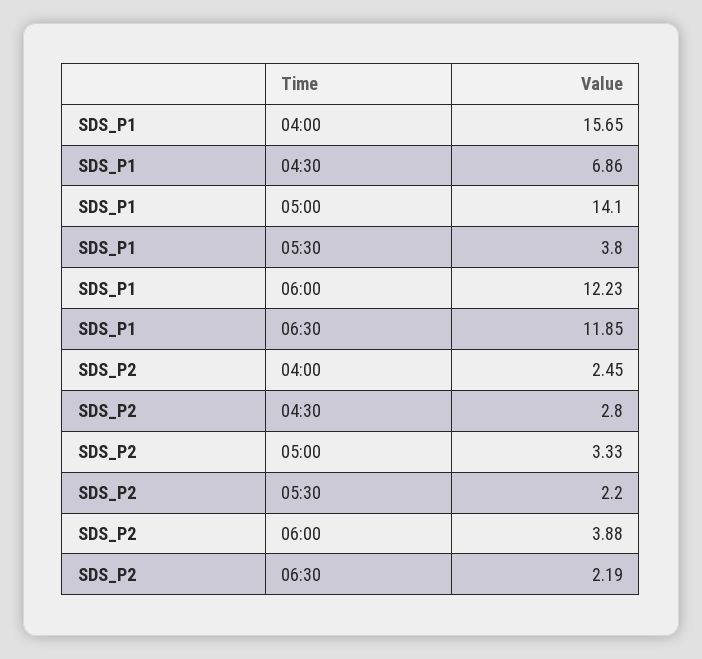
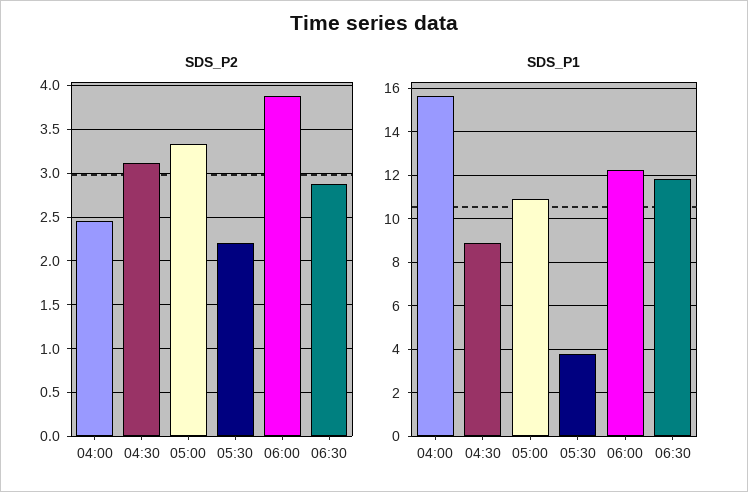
SDS_P1, 04:30: 6.86 -> 9
SDS_P1, 05:00: 14.1 -> 11
SDS_P2, 04:30: 2.8 -> 3.1
SDS_P2, 06:30: 2.19 -> 2.9

